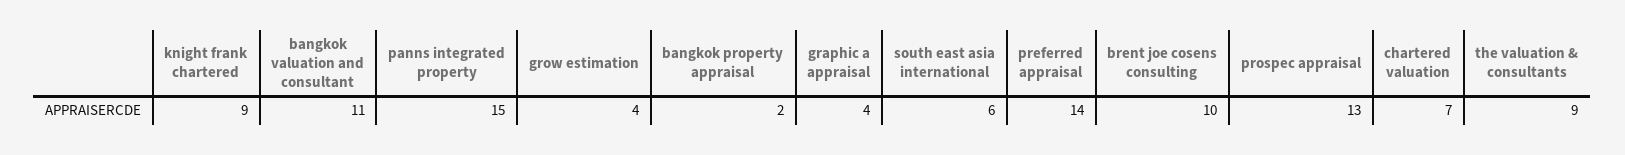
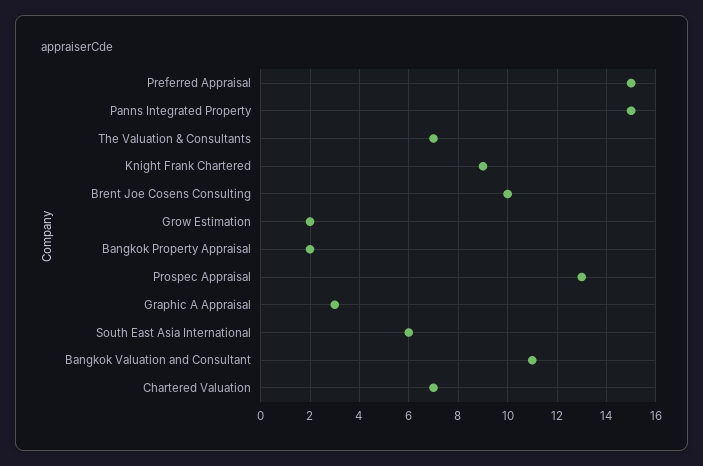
grow estimation: 4 -> 2
graphic a appraisal: 4 -> 3
preferred appraisal: 14 -> 15
the valuation & consultants: 9 -> 7

